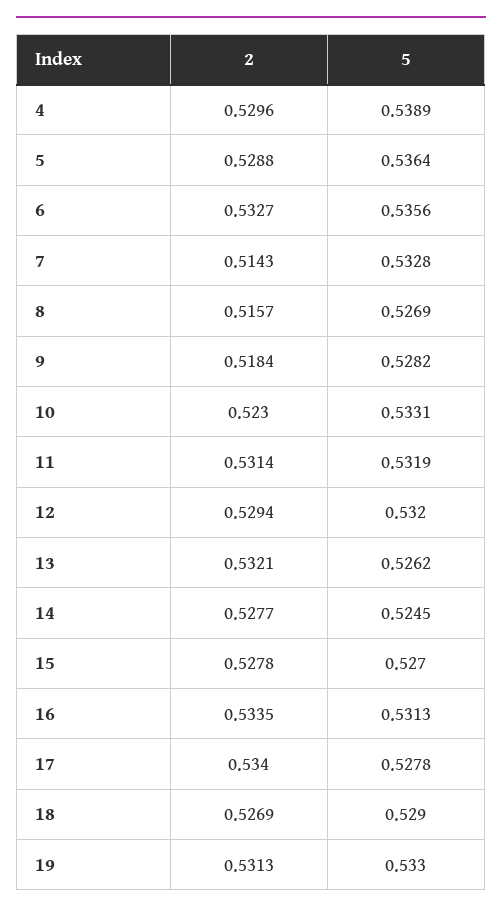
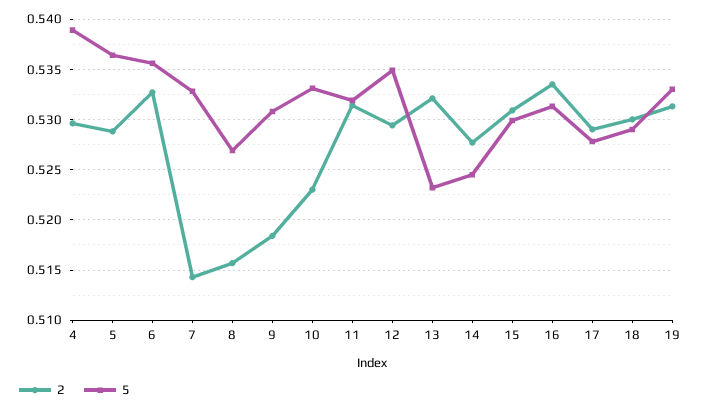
5, 9: 0.5282 -> 0.531
5, 12: 0.532 -> 0.535
5, 13: 0.5262 -> 0.523
2, 15: 0.5278 -> 0.531
5, 15: 0.527 -> 0.53
2, 17: 0.534 -> 0.529
2, 18: 0.5269 -> 0.53

